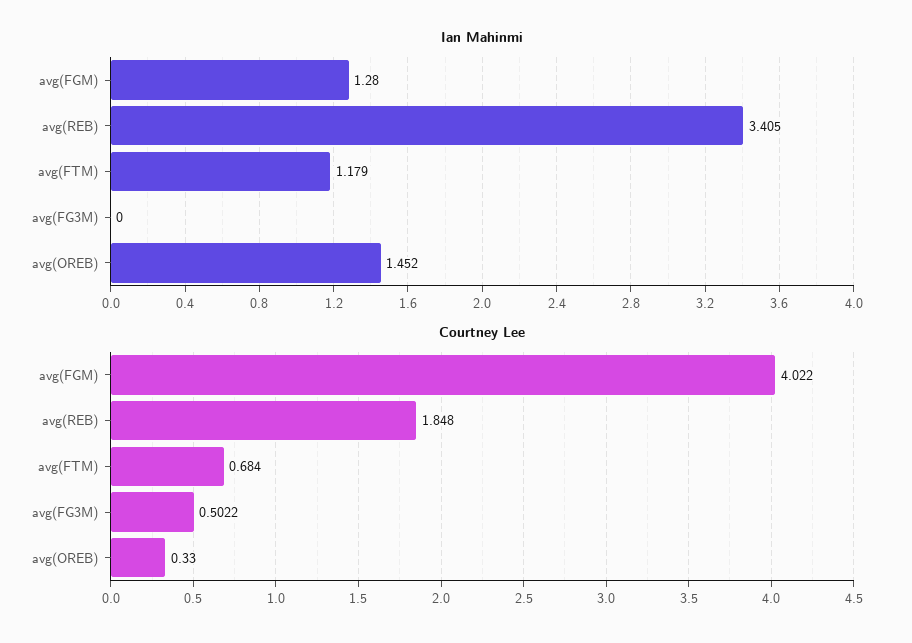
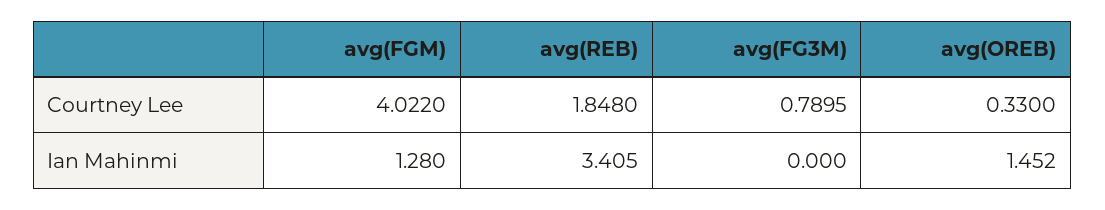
Ian Mahinmi, avg(FTM): 1.179 -> none
Courtney Lee, avg(FTM): 0.684 -> none
Courtney Lee, avg(FG3M): 0.5022 -> 0.7895

